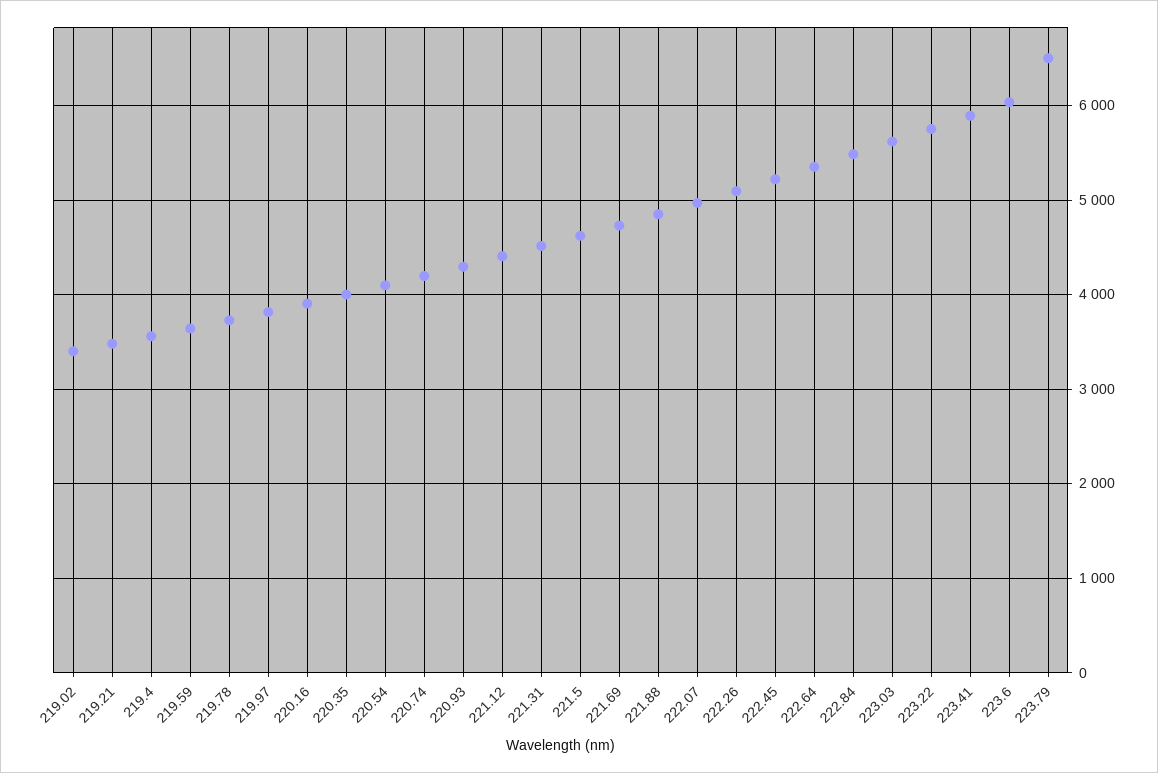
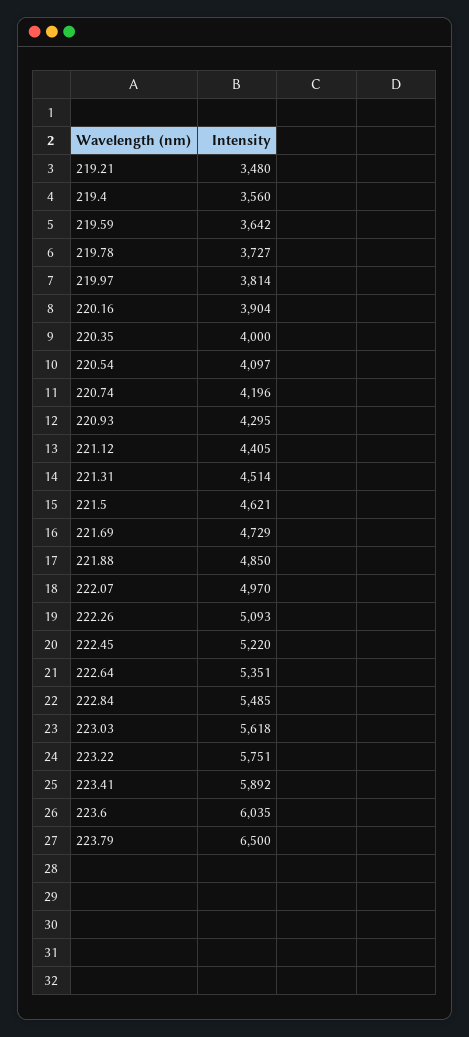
219.02: 3400 -> none

